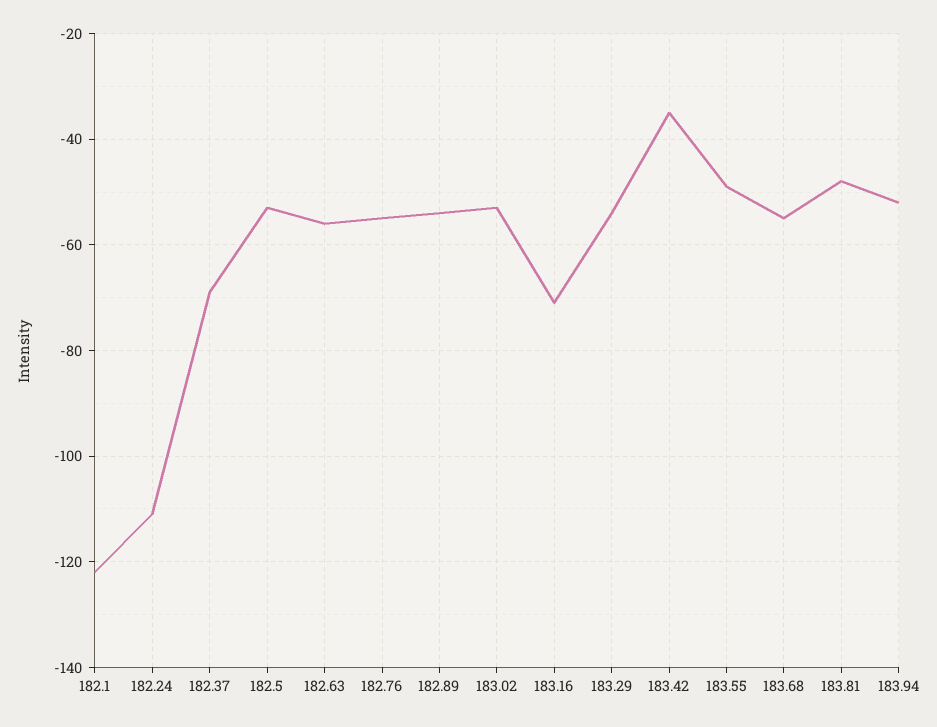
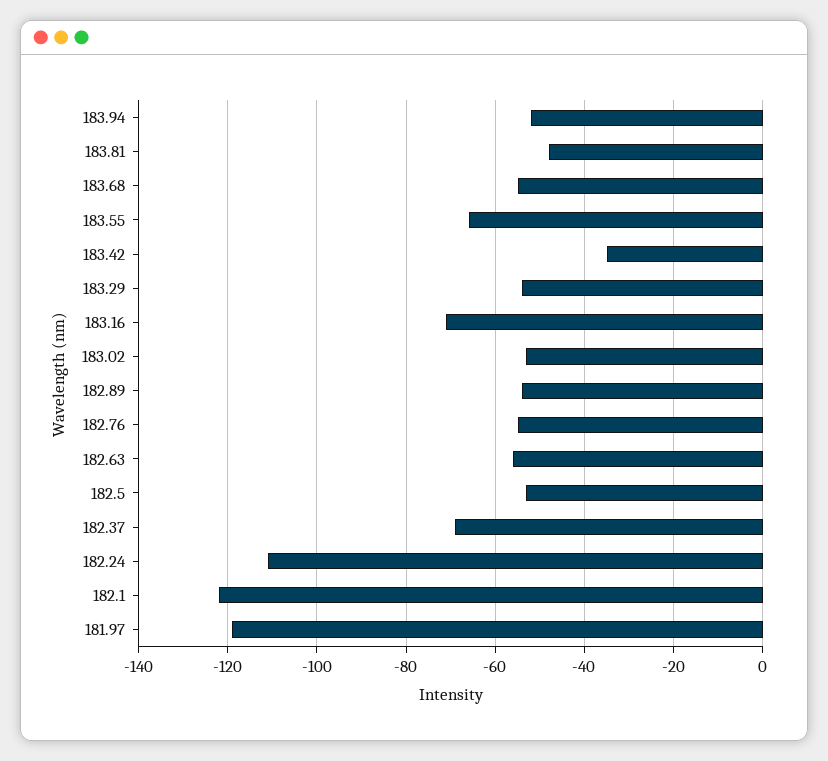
183.55: -50 -> -65
181.97: none -> -120

